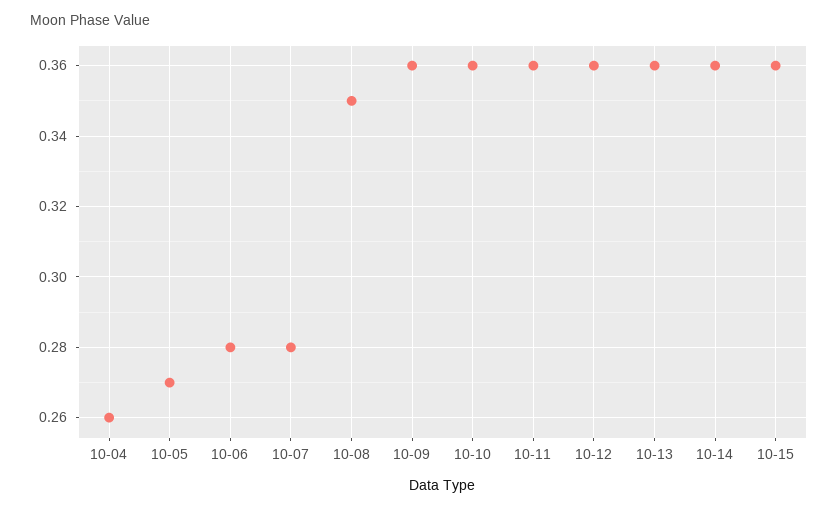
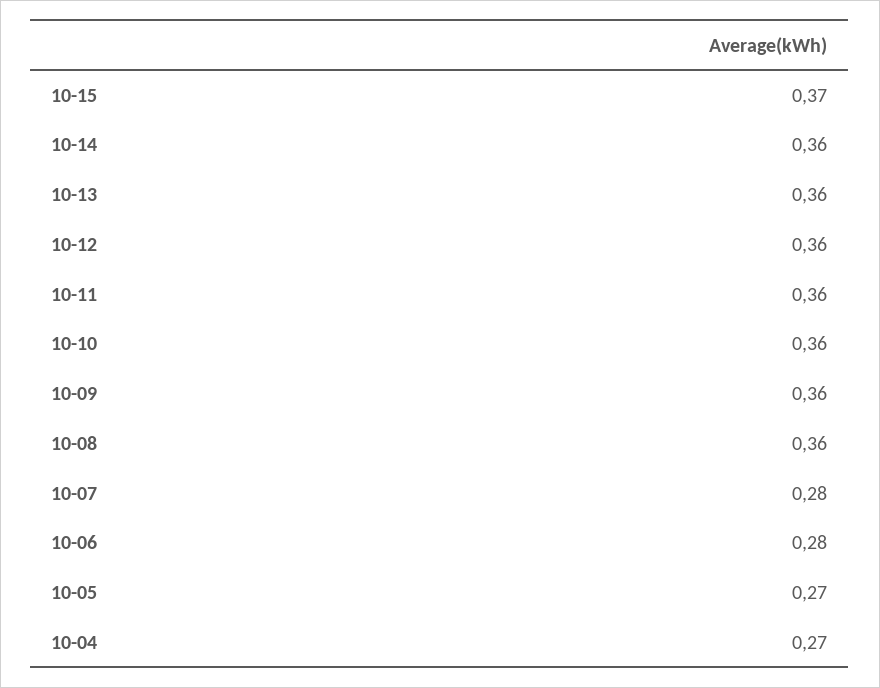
10-04: 0.26 -> 0.27
10-08: 0.35 -> 0.36
10-15: 0.36 -> 0.37

